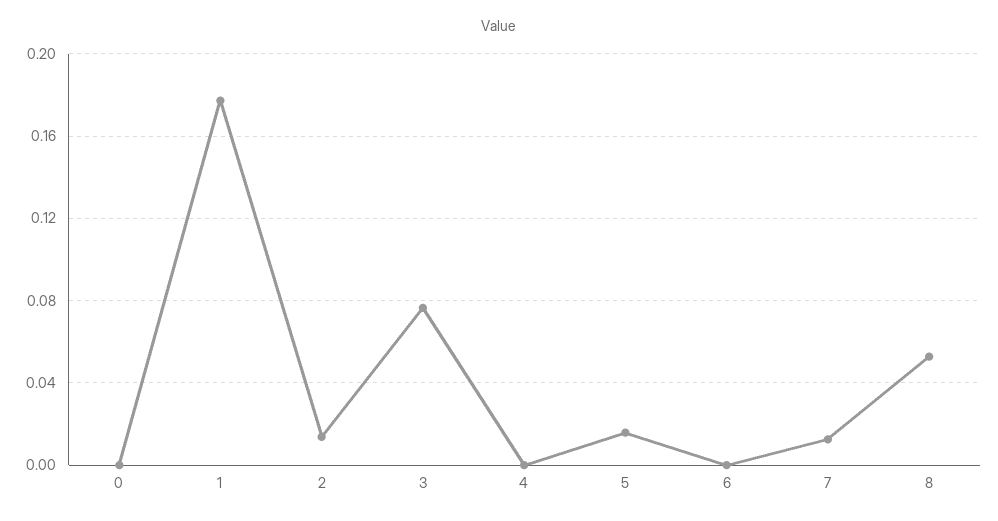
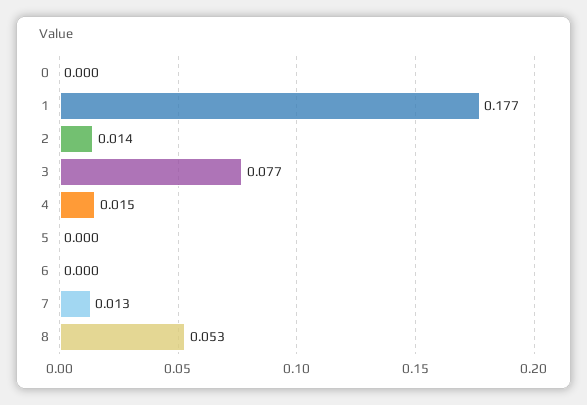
4: 0 -> 0.015
5: 0.015 -> 0

